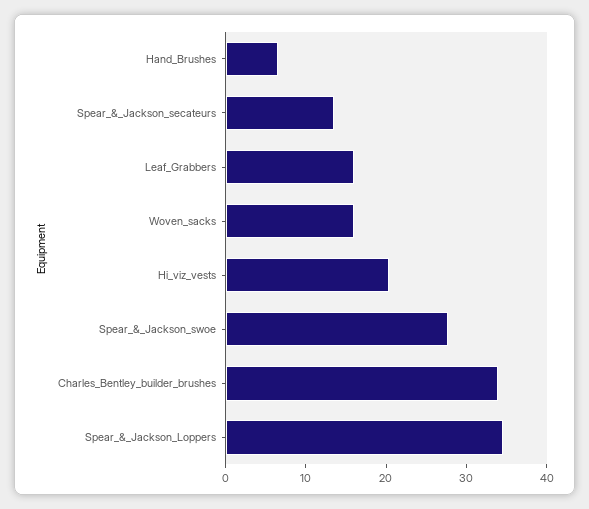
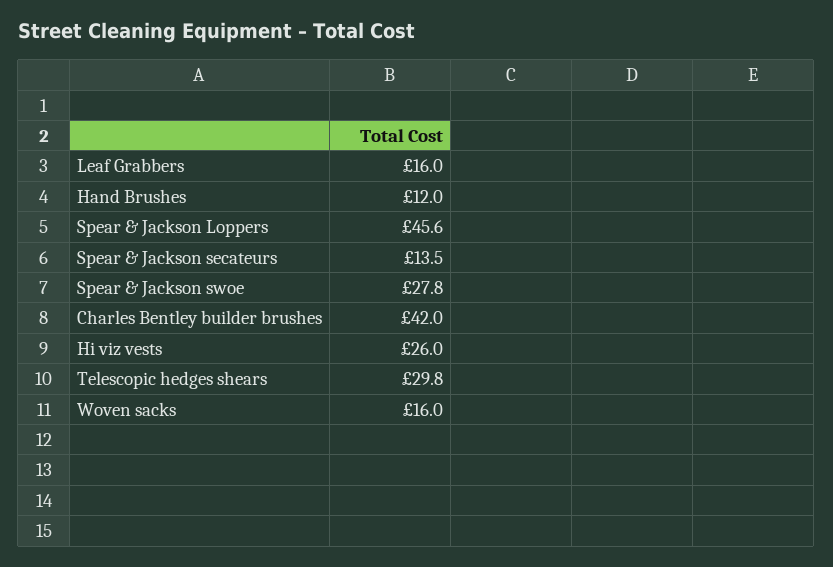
Hand_Brushes: 6 -> 12
Hi_viz_vests: 20 -> 26
Charles_Bentley_builder_brushes: 34 -> 42
Spear_&_Jackson_Loppers: 34 -> 45.6
Telescopic hedges shears: none -> 29.8

